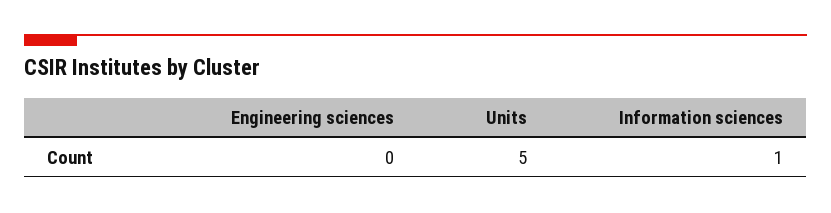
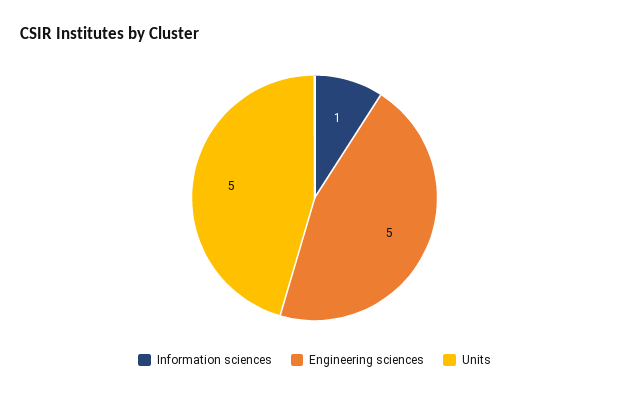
Engineering sciences: 0 -> 5

